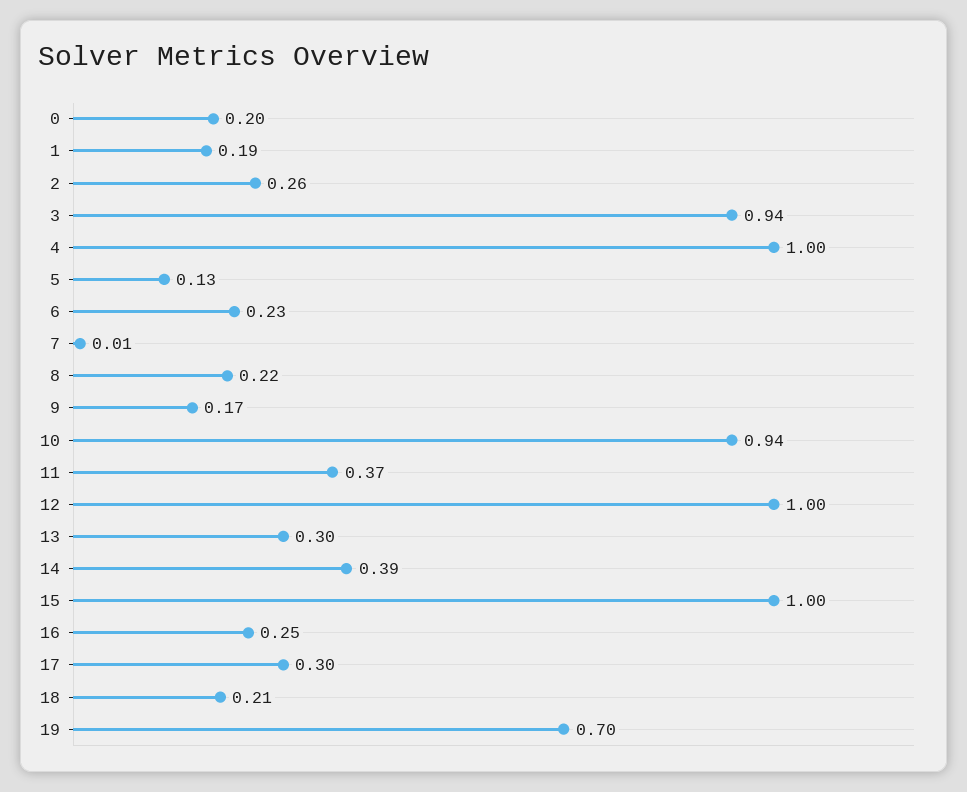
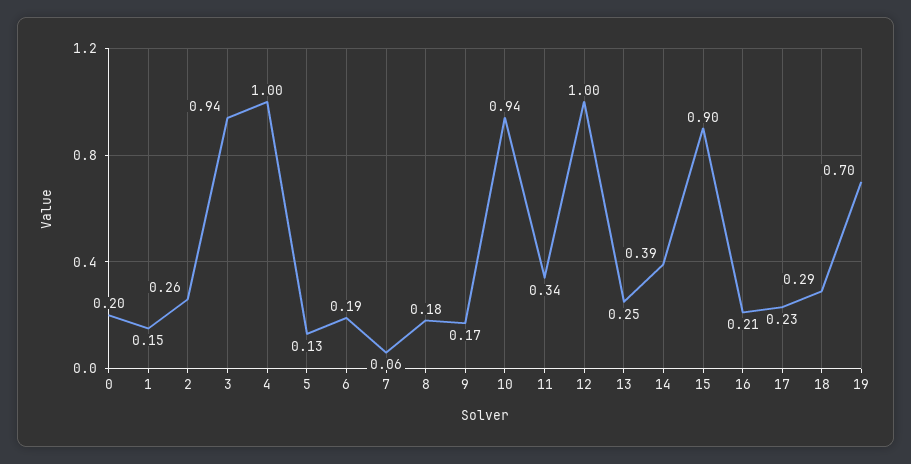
1: 0.19 -> 0.15
6: 0.23 -> 0.19
7: 0.01 -> 0.06
8: 0.22 -> 0.18
11: 0.37 -> 0.34
13: 0.3 -> 0.25
15: 1 -> 0.9
16: 0.25 -> 0.21
17: 0.3 -> 0.23
18: 0.21 -> 0.29

